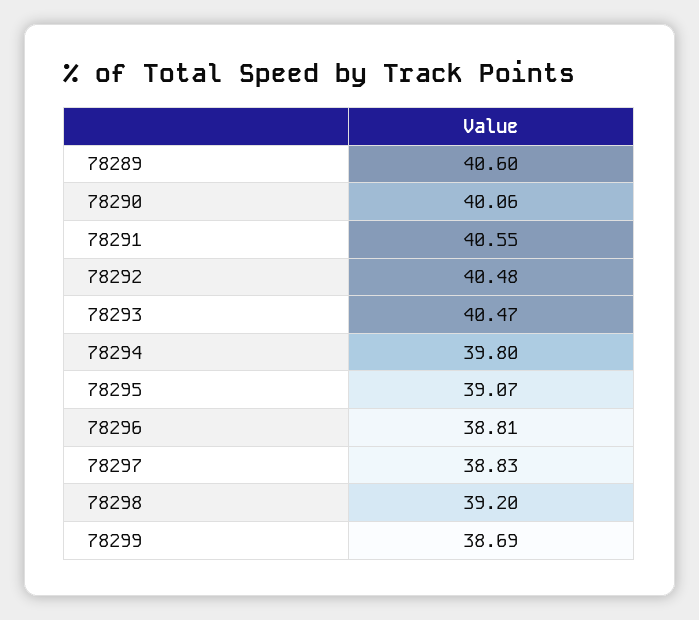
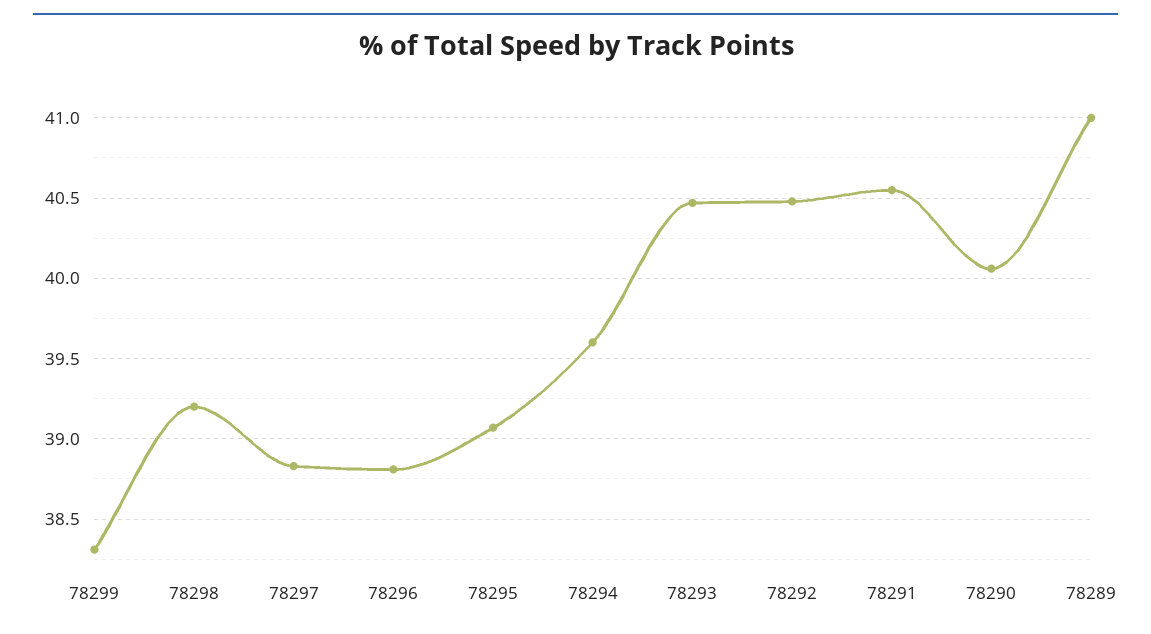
78289: 40.6 -> 41
78294: 39.8 -> 39.6
78299: 38.69 -> 38.3

